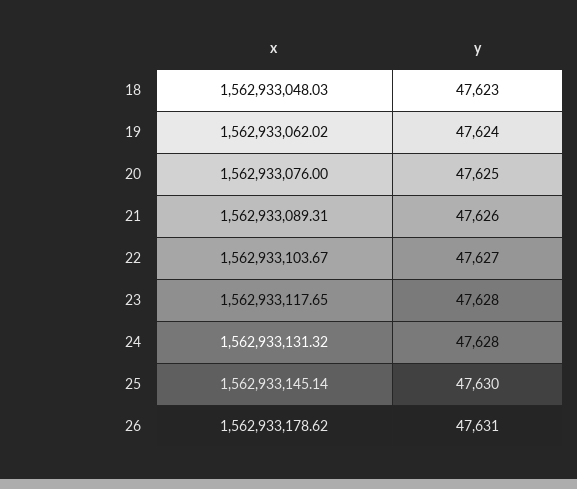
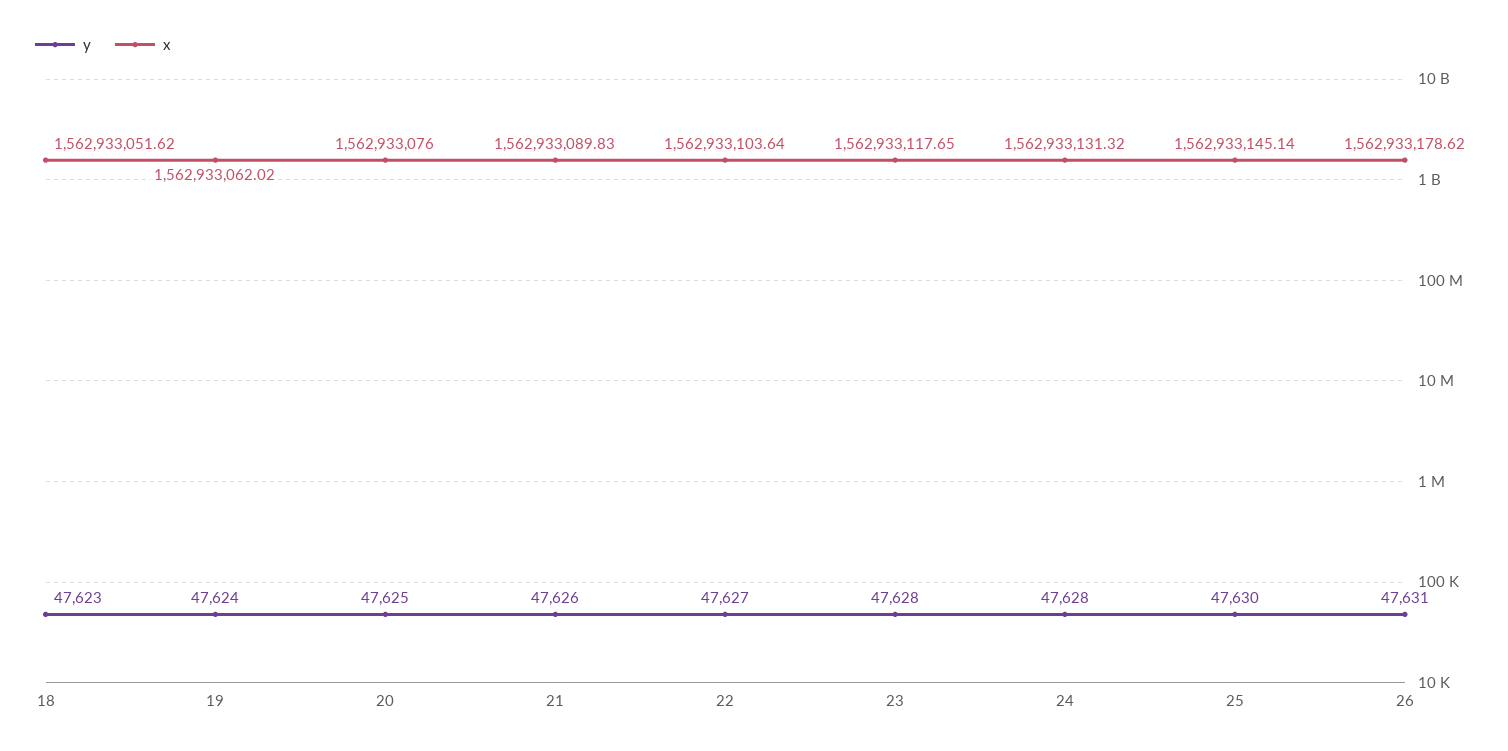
x, 18: 1562933048.03 -> 1562933051.62
x, 21: 1562933089.31 -> 1562933089.83
x, 22: 1562933103.67 -> 1562933103.64

